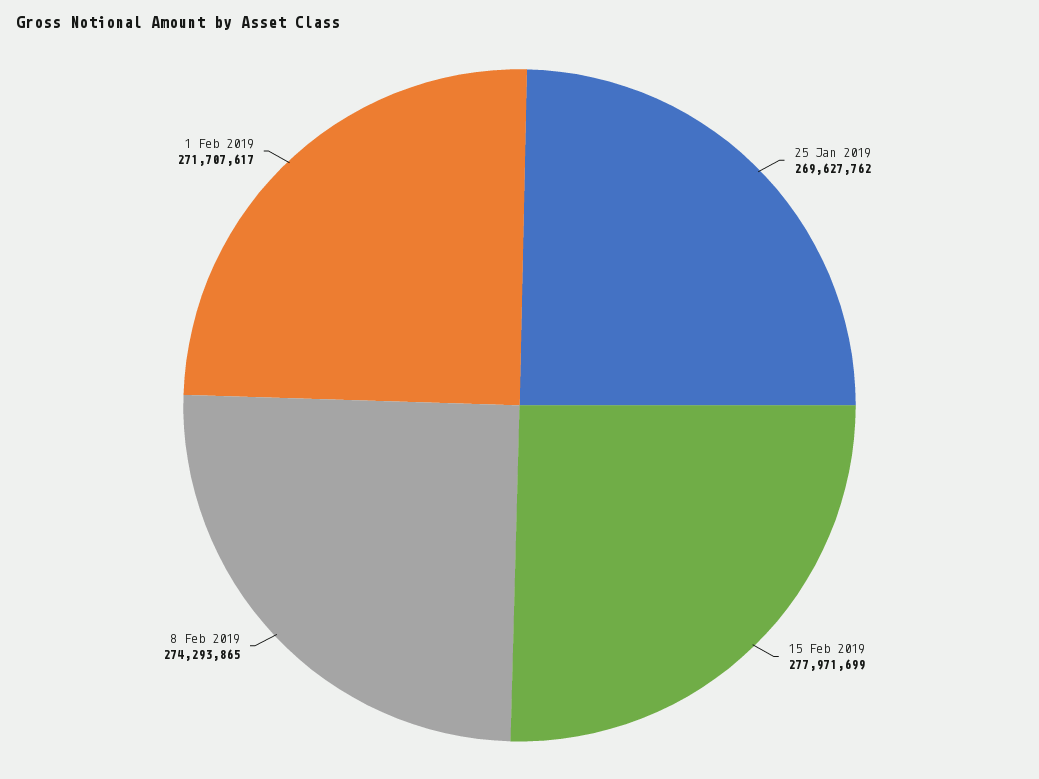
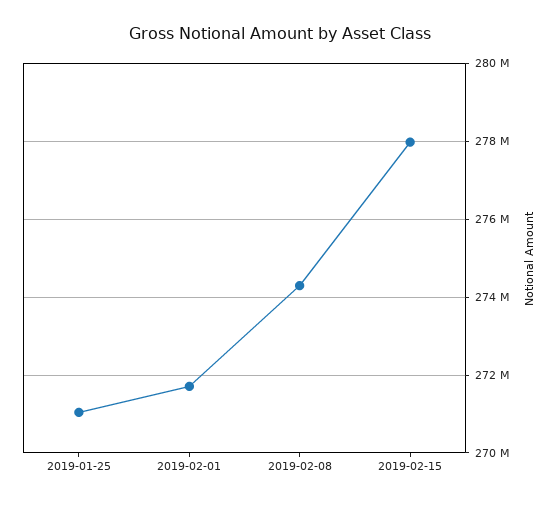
25 Jan 2019: 269627762 -> 271000000

